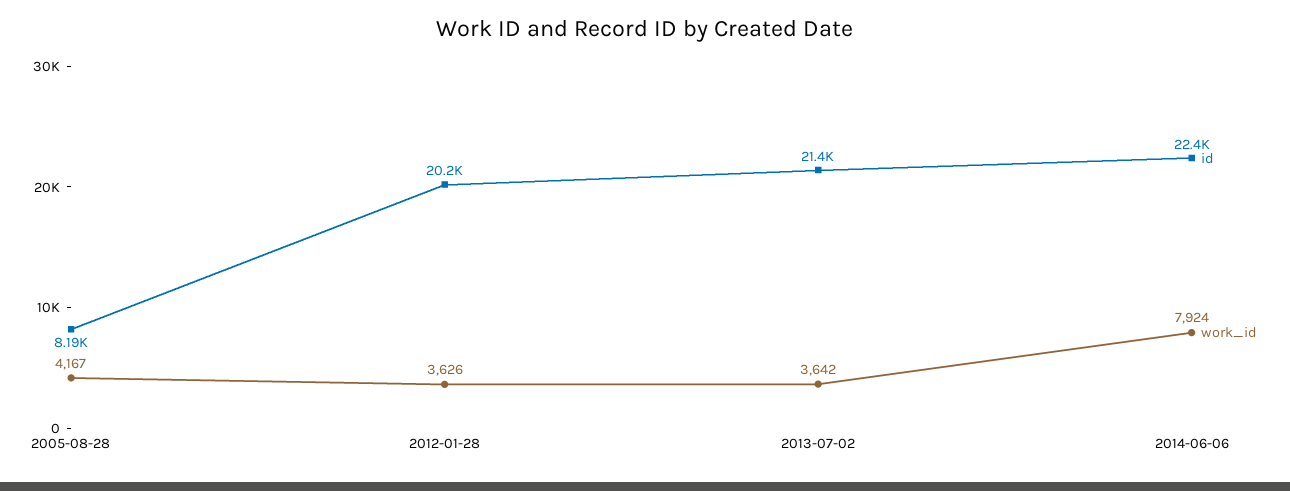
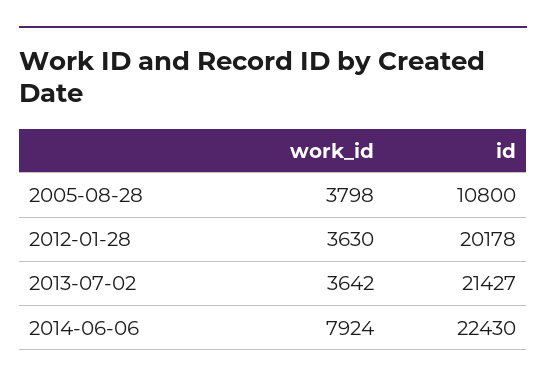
id, 2005-08-28: 8190 -> 10800
work_id, 2005-08-28: 4167 -> 3798
work_id, 2012-01-28: 3626 -> 3630

